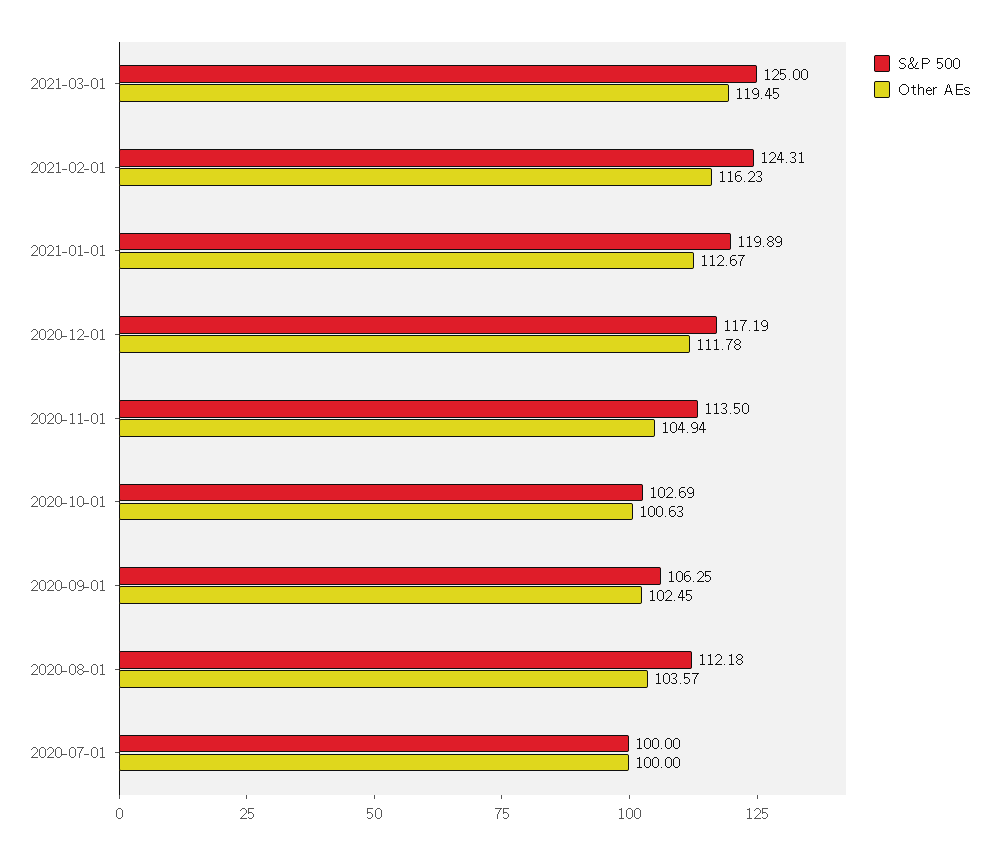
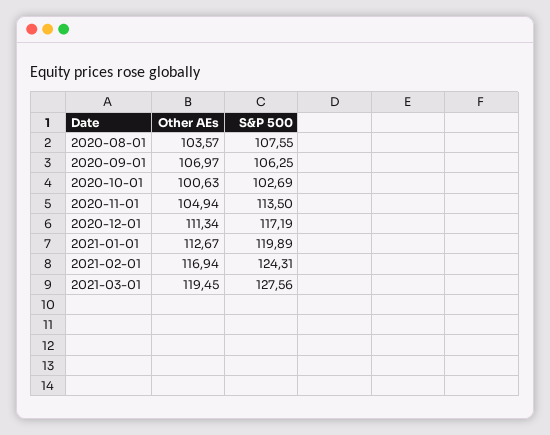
S&P 500, 2021-03-01: 125 -> 127.56
Other AEs, 2021-02-01: 116.23 -> 116.94
Other AEs, 2020-12-01: 111.78 -> 111.34
Other AEs, 2020-09-01: 102.45 -> 106.97
S&P 500, 2020-08-01: 112.18 -> 107.55
S&P 500, 2020-07-01: 100 -> none
Other AEs, 2020-07-01: 100 -> none

